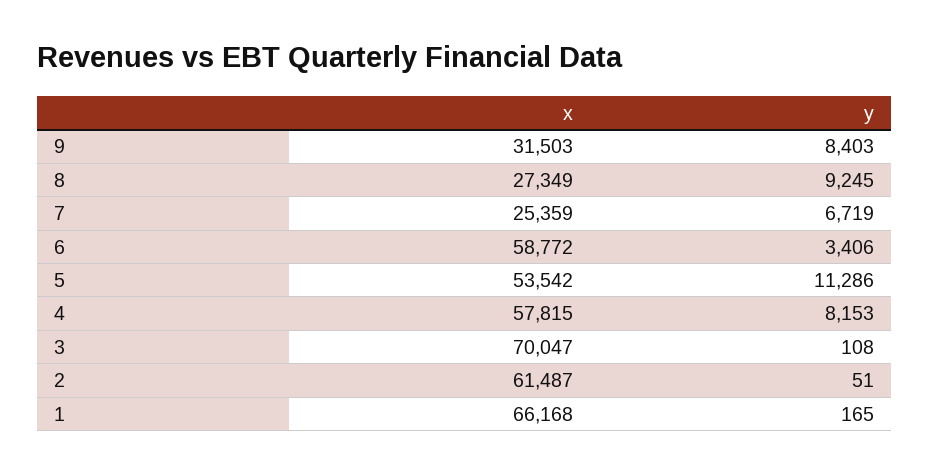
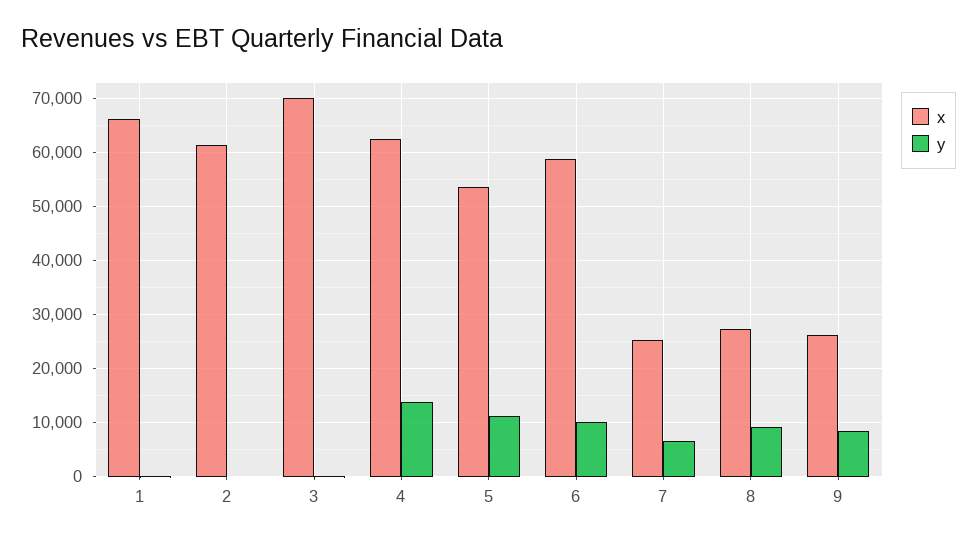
x, 9: 31503 -> 26000
y, 6: 3406 -> 10000
x, 4: 57815 -> 62000
y, 4: 8153 -> 14000

